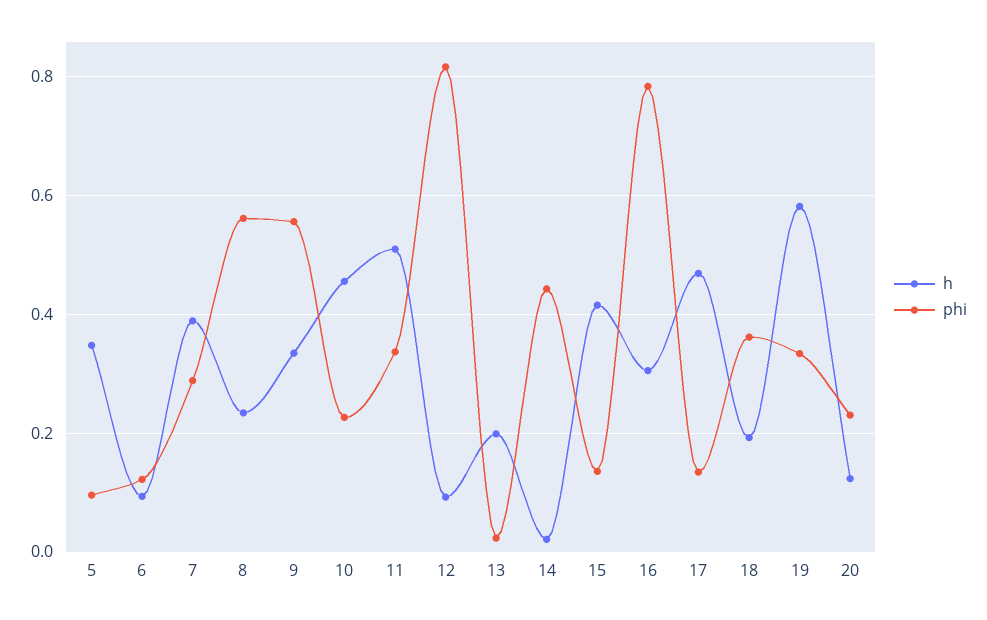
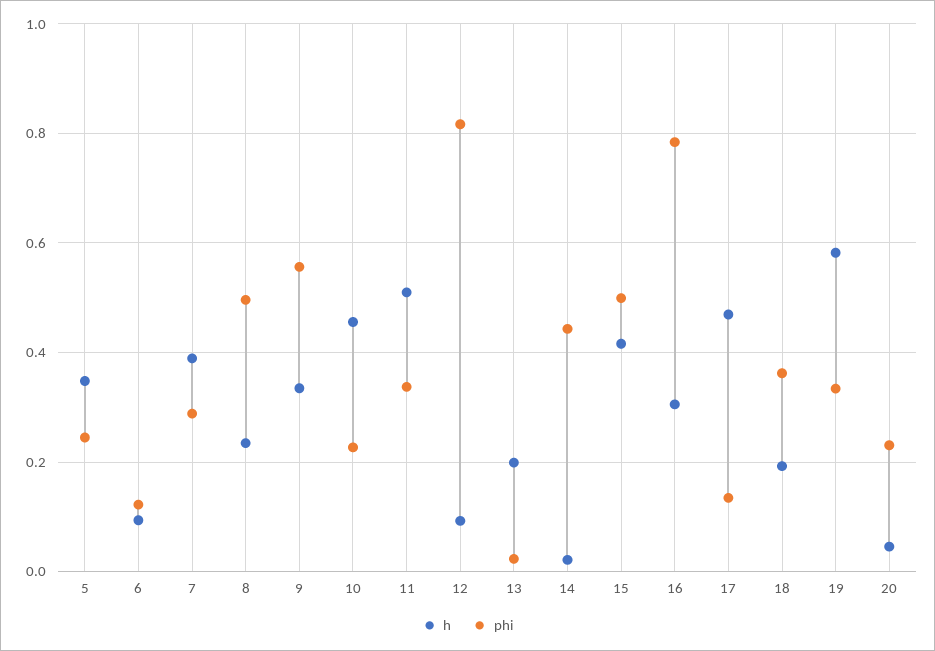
phi, 5: 0.1 -> 0.24
phi, 8: 0.56 -> 0.5
phi, 15: 0.14 -> 0.5
h, 20: 0.12 -> 0.04

